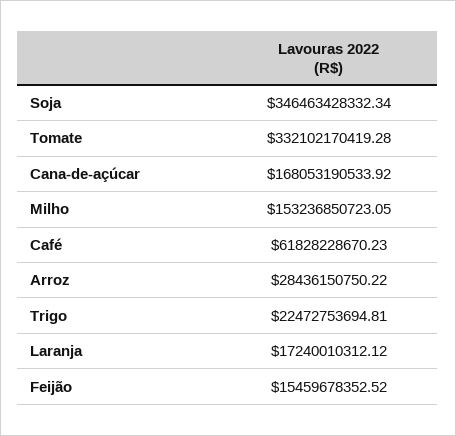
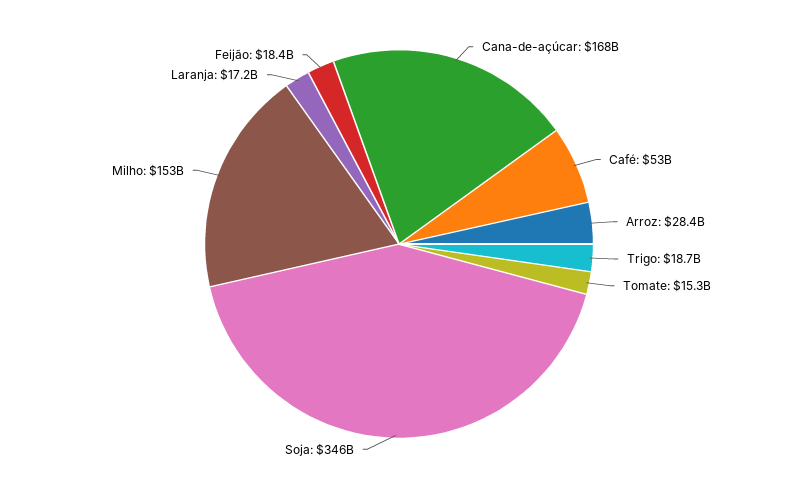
Tomate: 332102170419.28 -> 15300000000
Café: 61828228670.23 -> 53000000000
Trigo: 22472753694.81 -> 18700000000
Feijão: 15459678352.52 -> 18400000000

